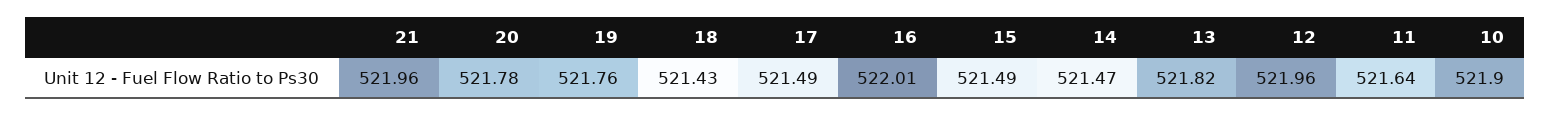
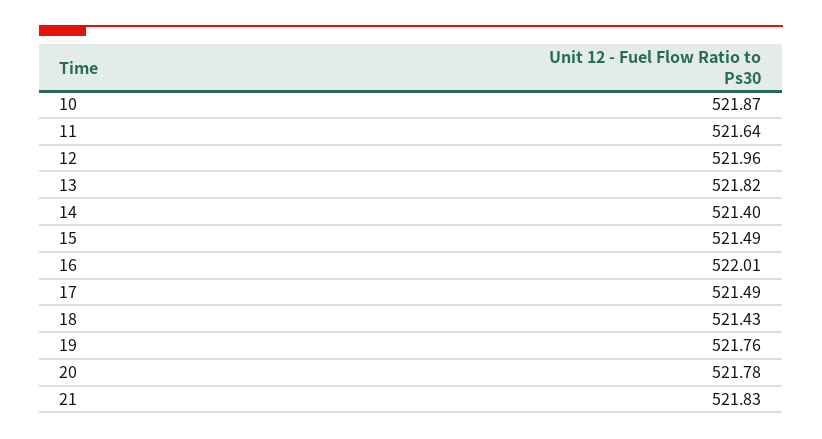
21: 521.96 -> 521.83
14: 521.47 -> 521.4
10: 521.9 -> 521.87

